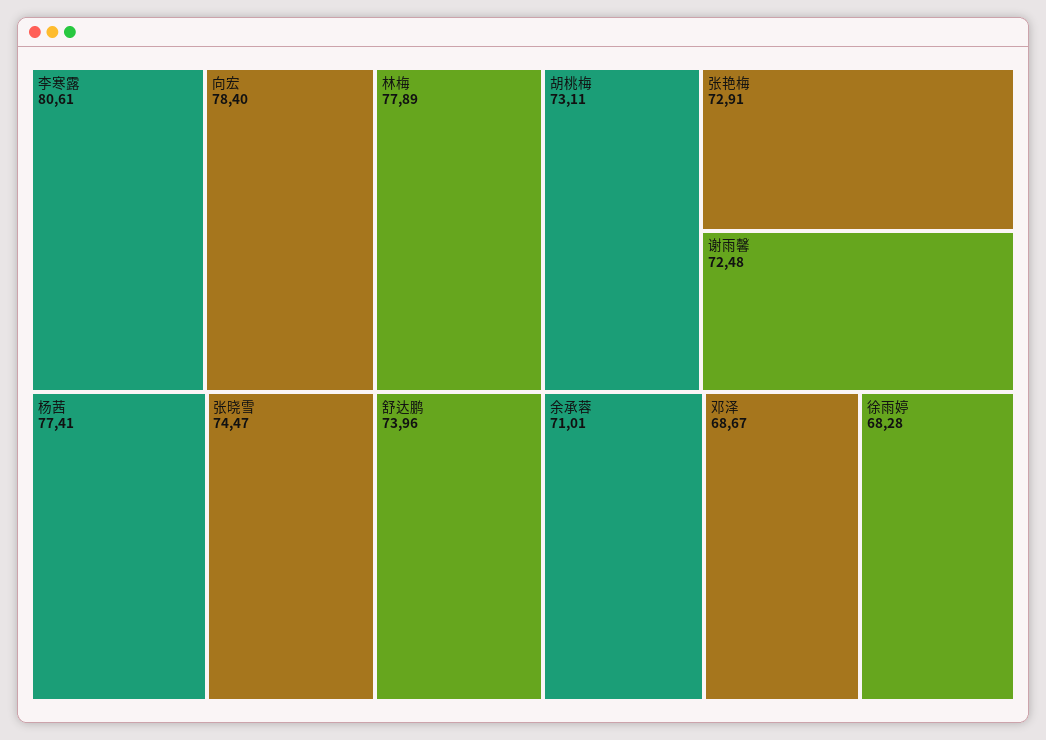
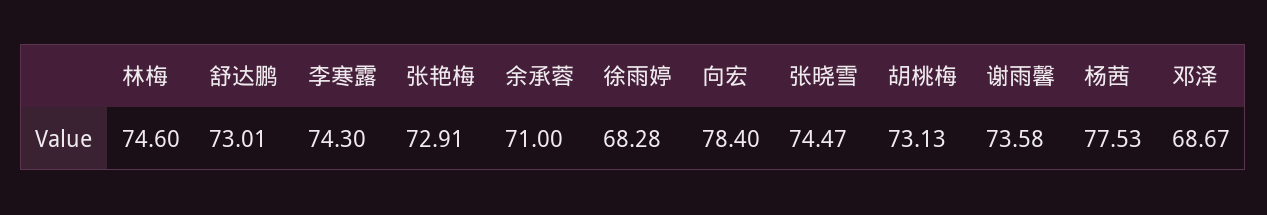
李寒露: 80.61 -> 74.3
林梅: 77.89 -> 74.6
杨茜: 77.41 -> 77.53
舒达鹏: 73.96 -> 73.01
胡桃梅: 73.11 -> 73.13
谢雨馨: 72.48 -> 73.58
余承蓉: 71.01 -> 71

